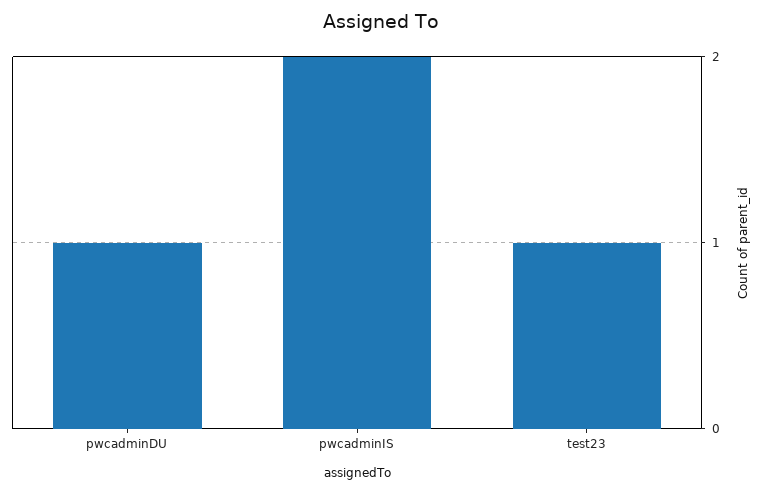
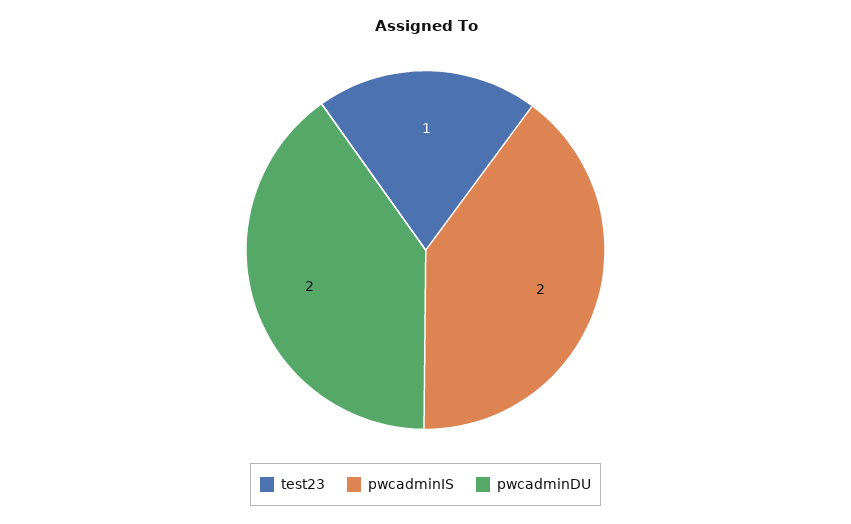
pwcadminDU: 1 -> 2

